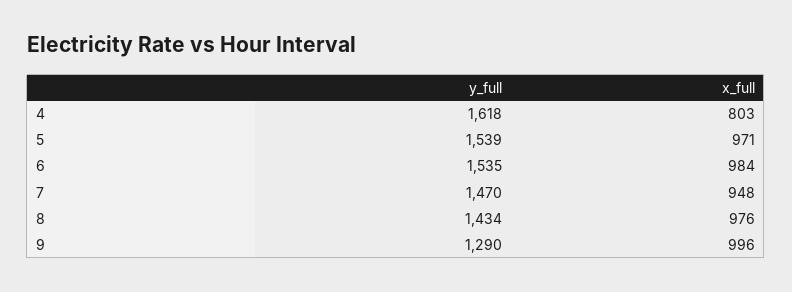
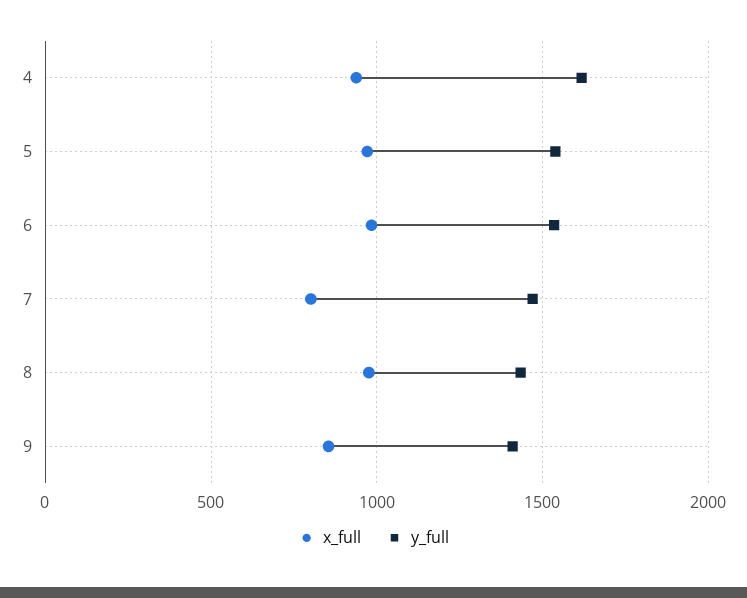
x_full, 4: 803 -> 950
x_full, 7: 948 -> 800
y_full, 9: 1290 -> 1400
x_full, 9: 996 -> 850

